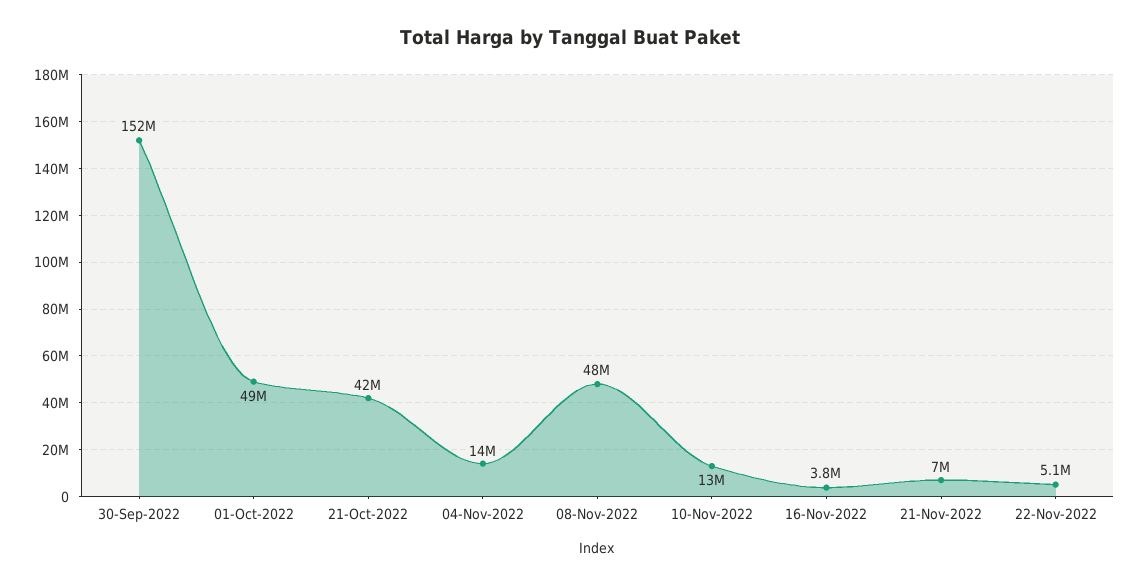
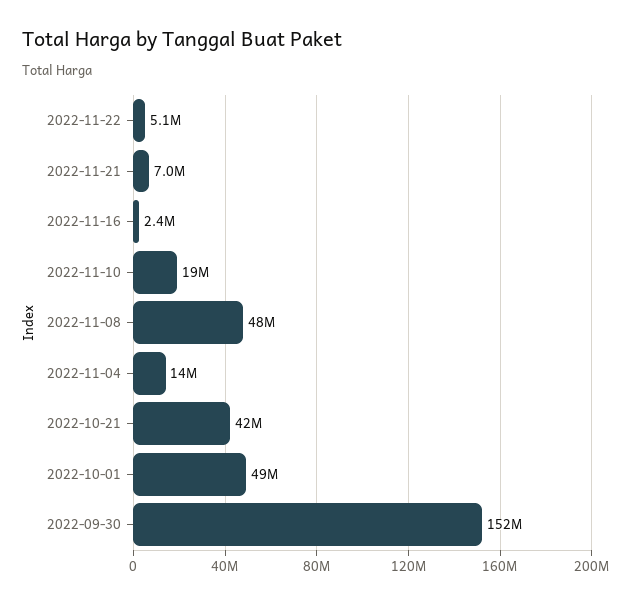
10-Nov-2022: 13000000 -> 19000000
16-Nov-2022: 3800000 -> 2400000

